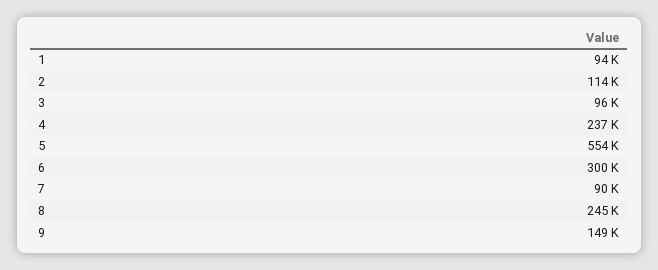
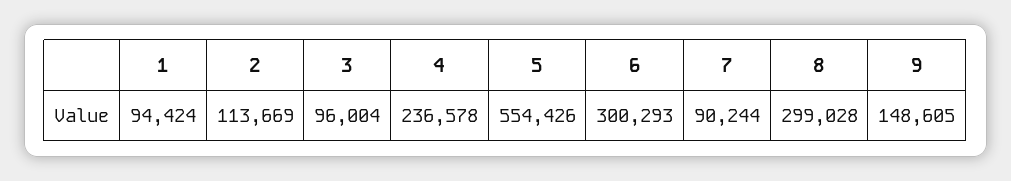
8: 245000 -> 299028

